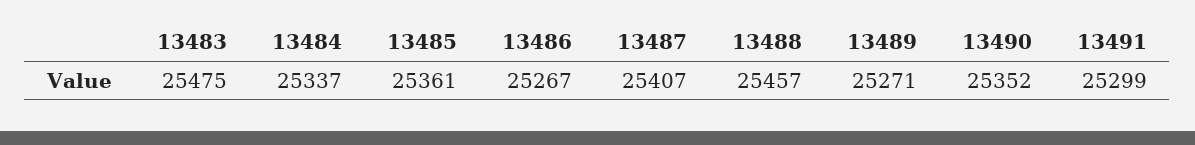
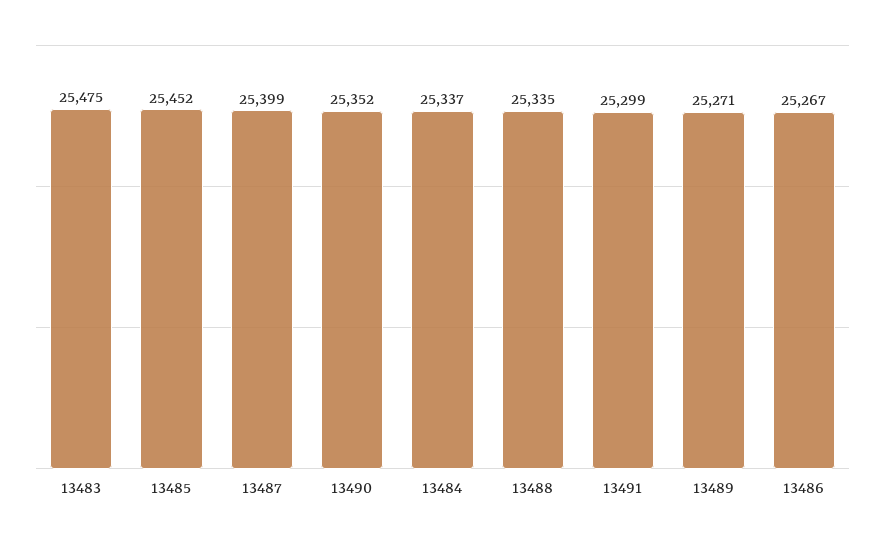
13485: 25361 -> 25452
13487: 25407 -> 25399
13488: 25457 -> 25335

